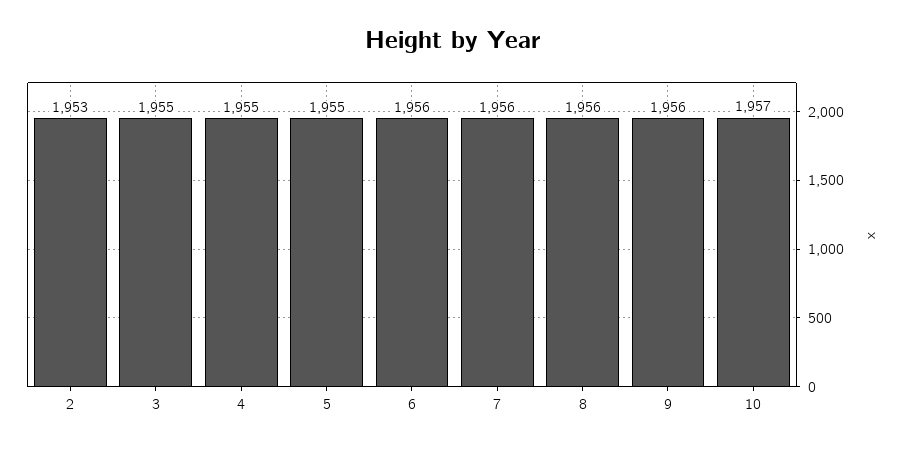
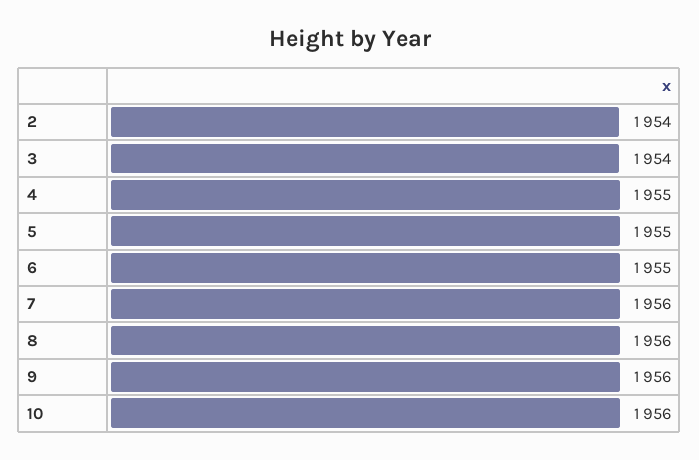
2: 1953 -> 1954
3: 1955 -> 1954
6: 1956 -> 1955
10: 1957 -> 1956

